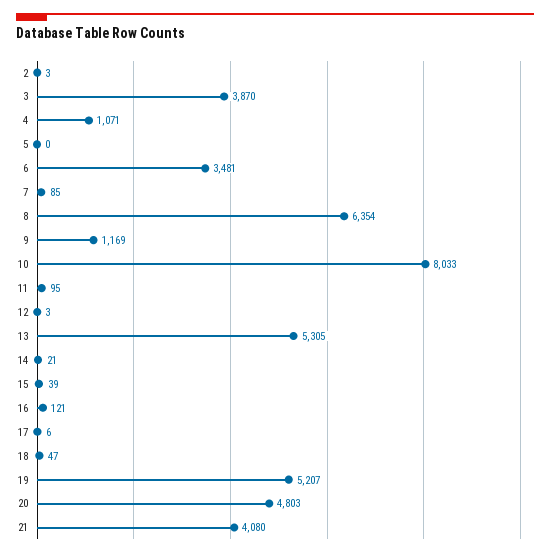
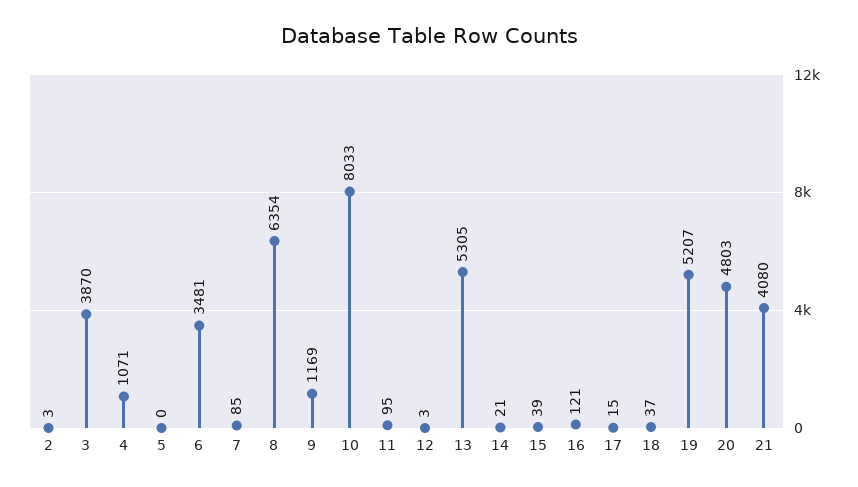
17: 6 -> 15
18: 47 -> 37

